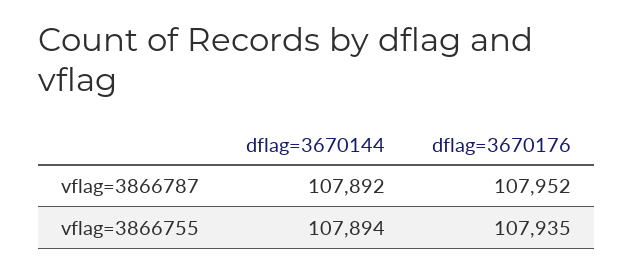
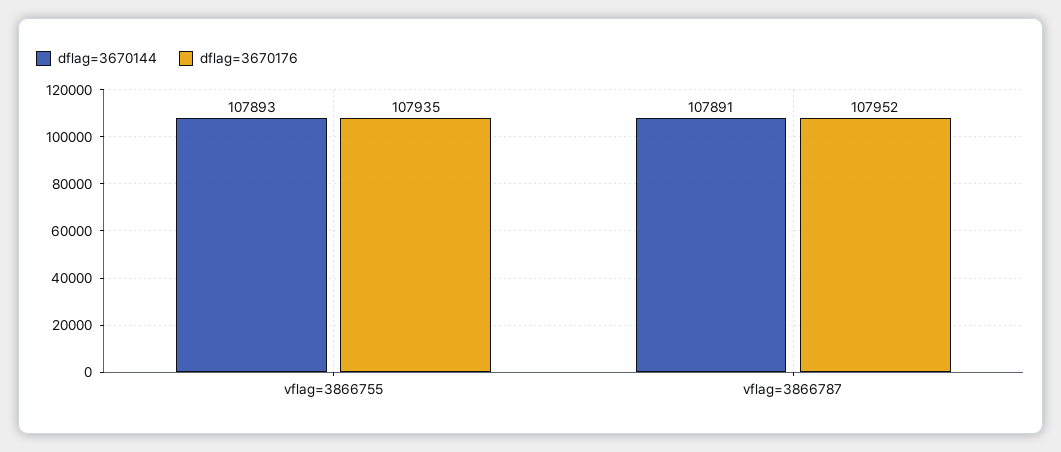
dflag=3670144, vflag=3866787: 107892 -> 107891
dflag=3670144, vflag=3866755: 107894 -> 107893

